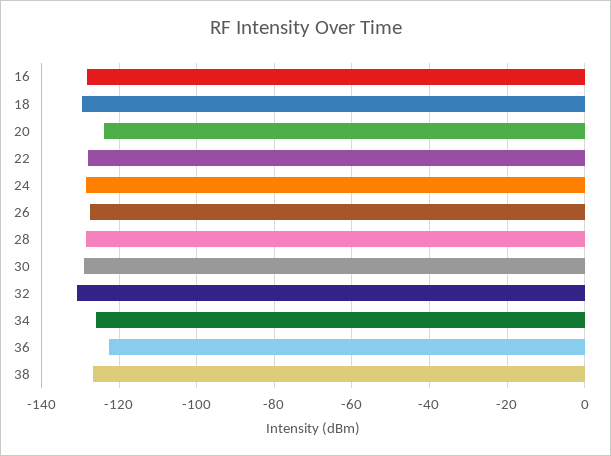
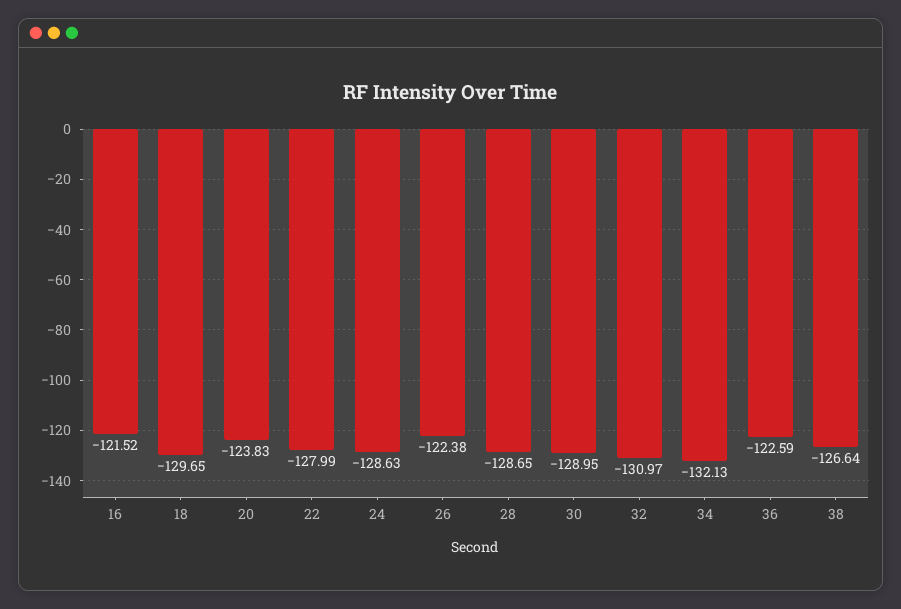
16: -128 -> -121.52
26: -128 -> -122.38
34: -126 -> -132.13

